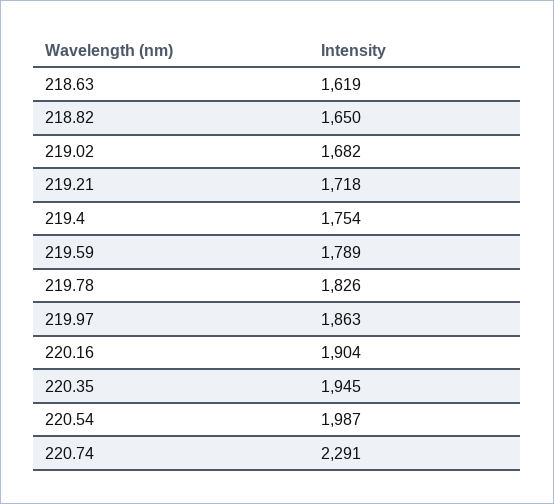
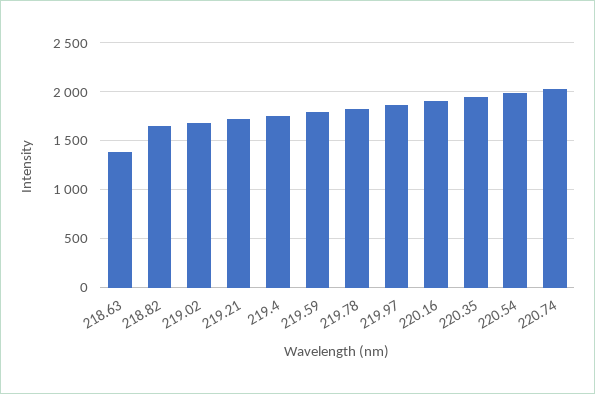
218.63: 1619 -> 1400
220.74: 2291 -> 2000

